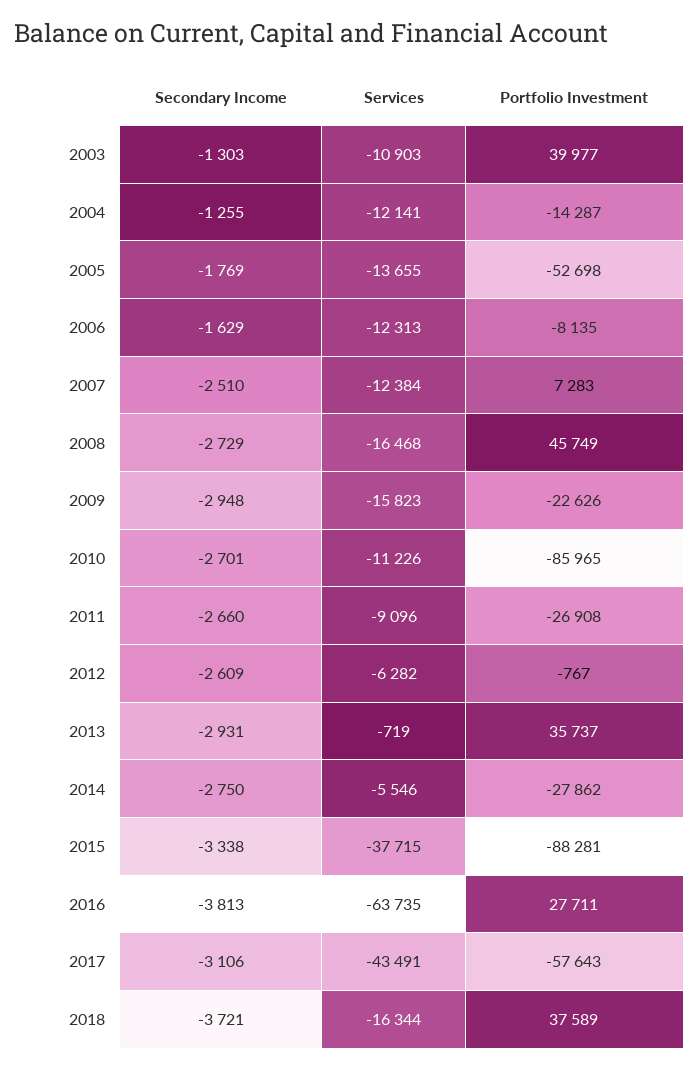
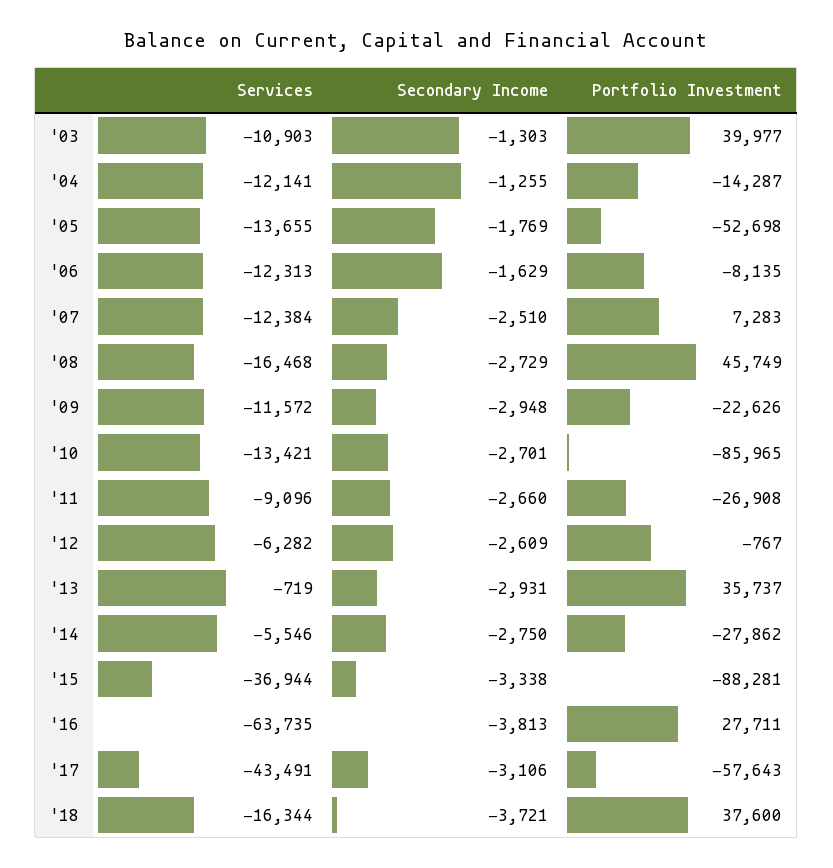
Services, 2009: -15823 -> -11572
Services, 2010: -11226 -> -13421
Services, 2015: -37715 -> -36944
Portfolio Investment, 2018: 37589 -> 37600

